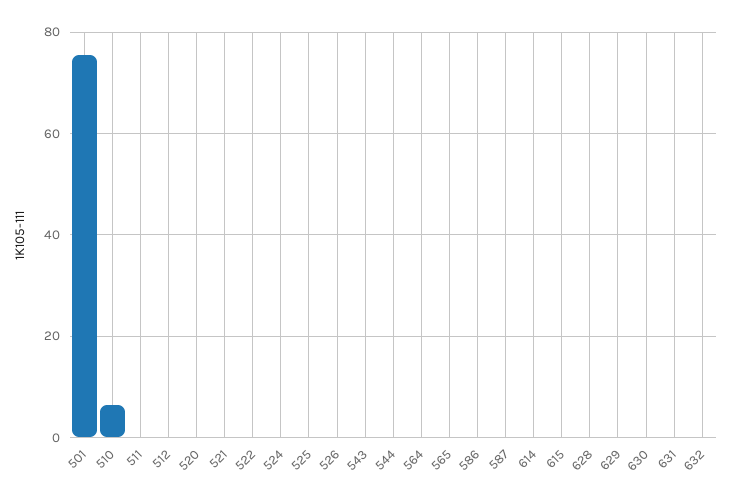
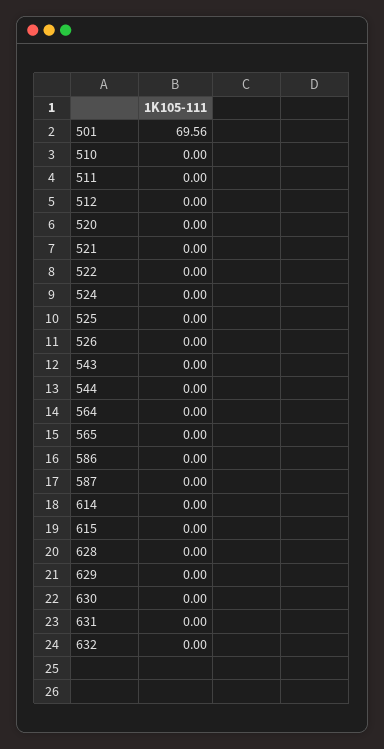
501: 76 -> 69.56
510: 6 -> 0

